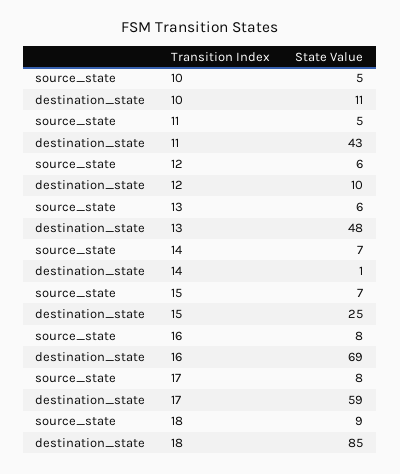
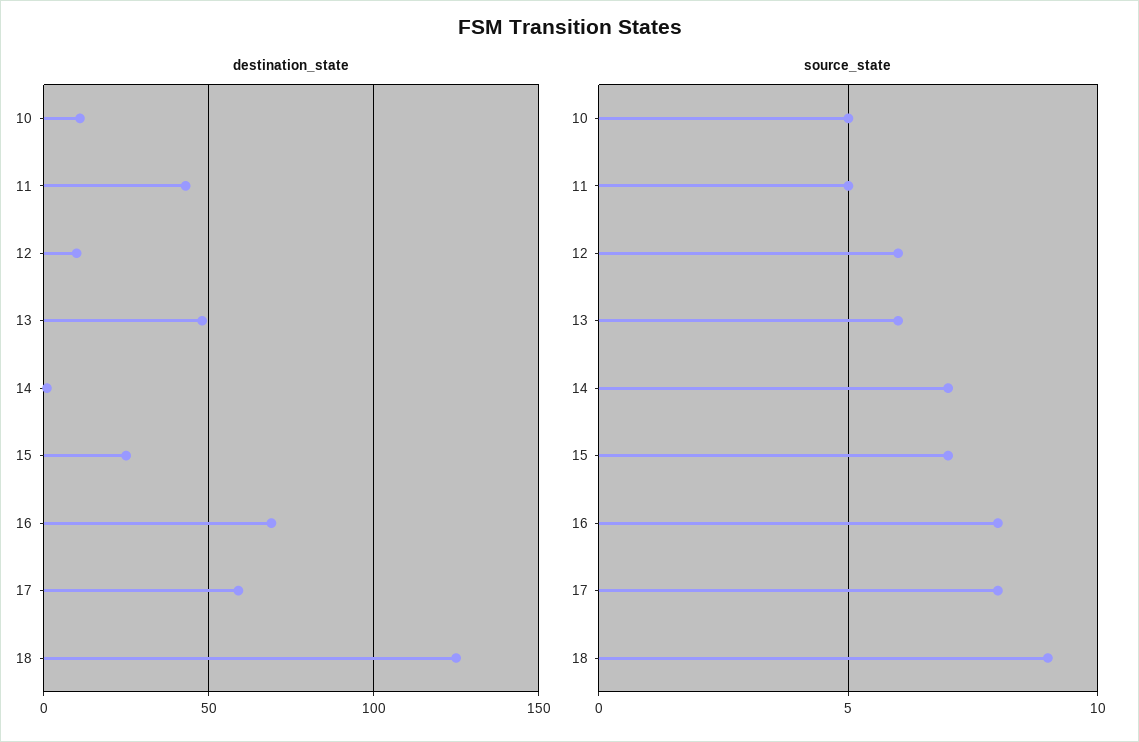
destination_state, 18: 85 -> 125

